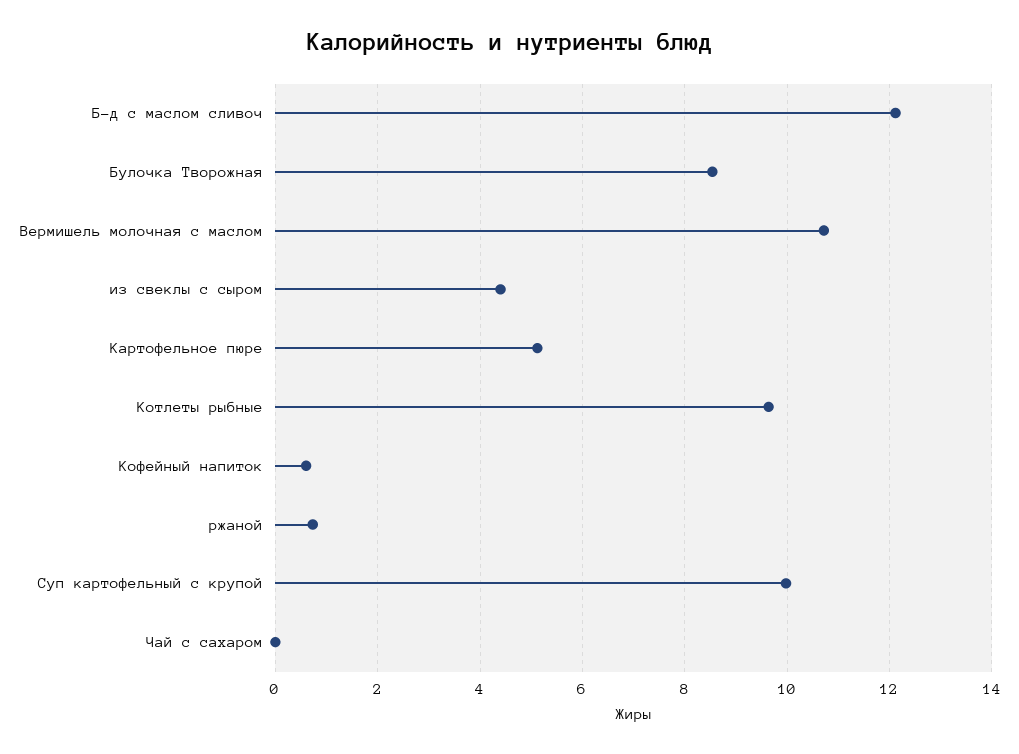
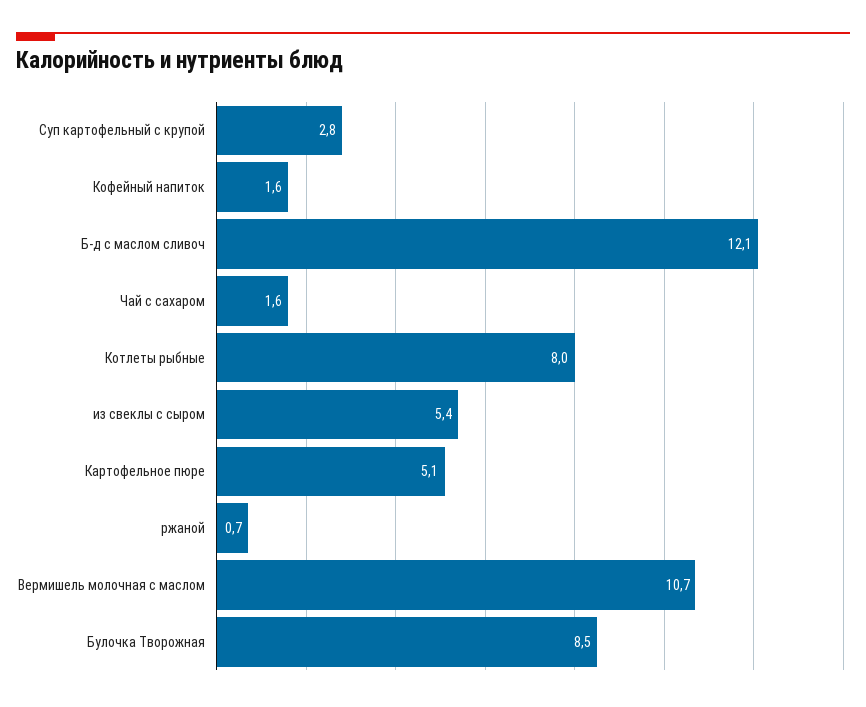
из свеклы с сыром: 4.4 -> 5.4
Котлеты рыбные: 9.6 -> 8
Кофейный напиток: 0.6 -> 1.6
Суп картофельный с крупой: 10 -> 2.8
Чай с сахаром: 0 -> 1.6

